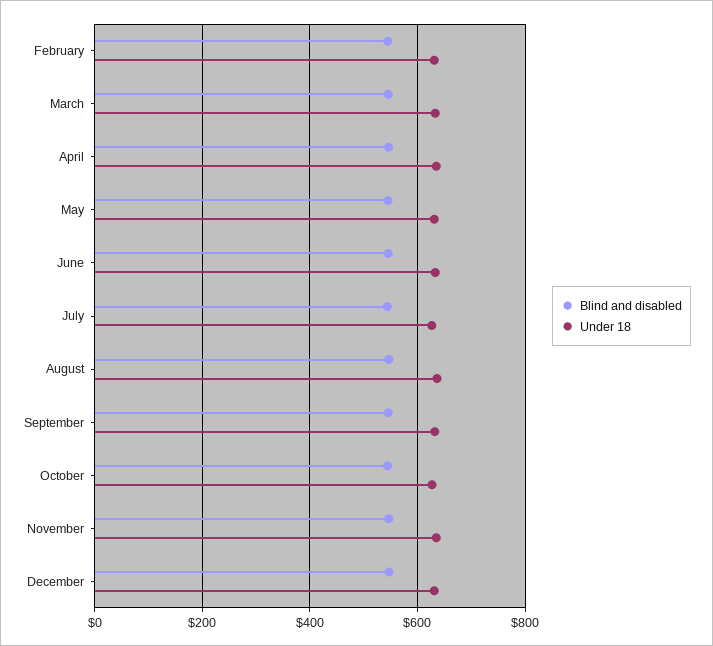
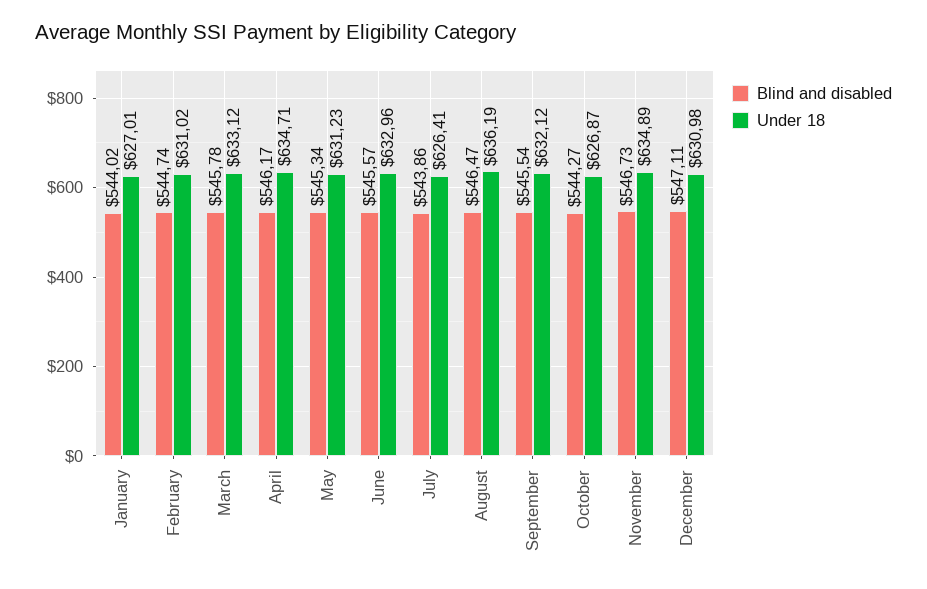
Blind and disabled, January: none -> 544.02
Under 18, January: none -> 627.01

